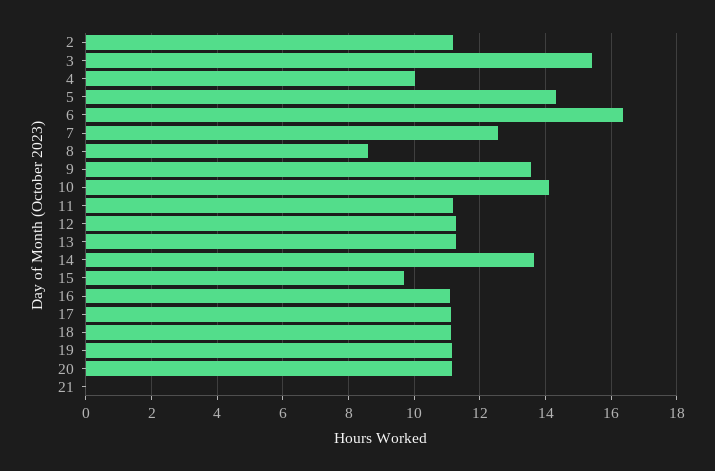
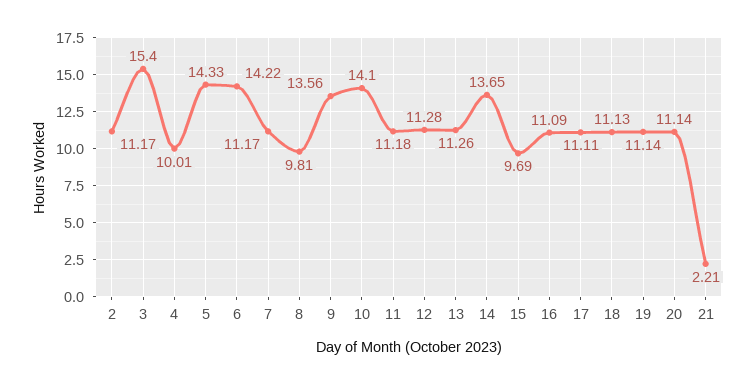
6: 16.4 -> 14.22
7: 12.6 -> 11.17
8: 8.6 -> 9.81
21: 0 -> 2.21

